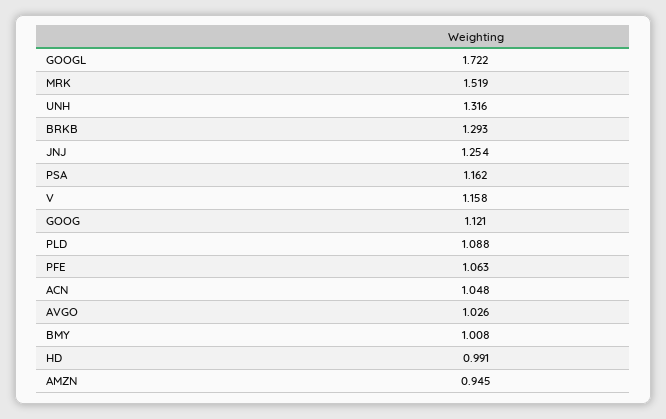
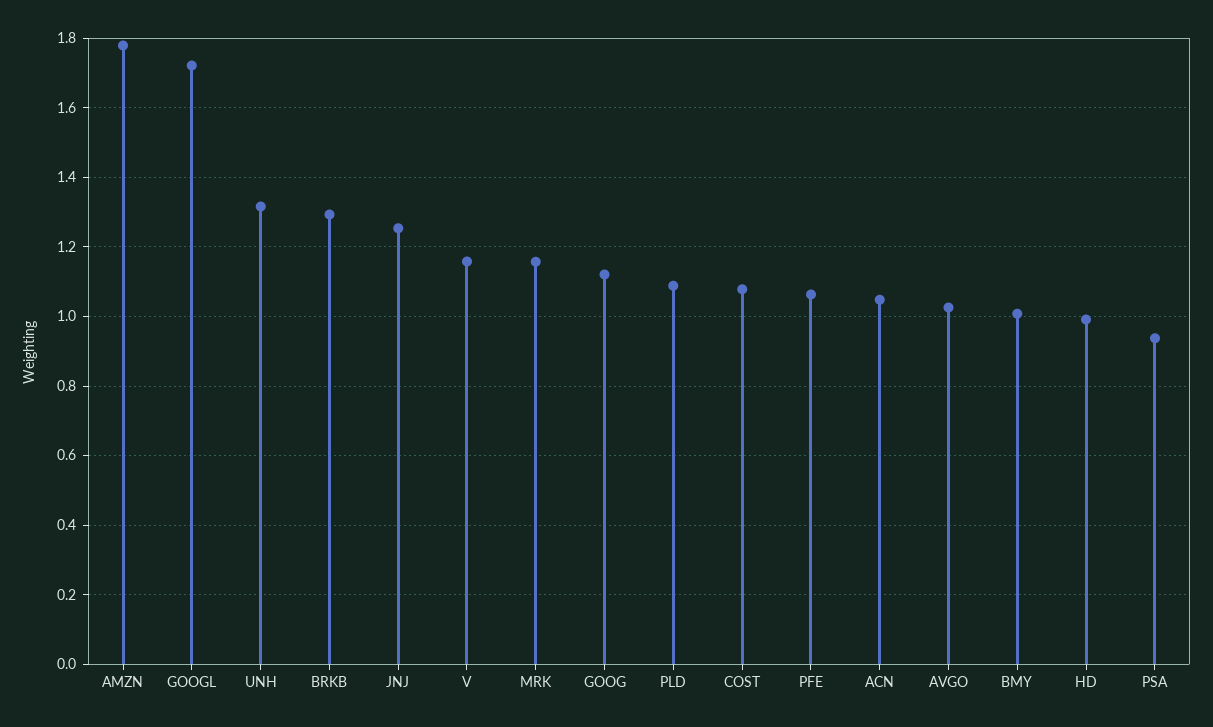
MRK: 1.519 -> 1.16
PSA: 1.162 -> 0.94
AMZN: 0.945 -> 1.78
COST: none -> 1.08

